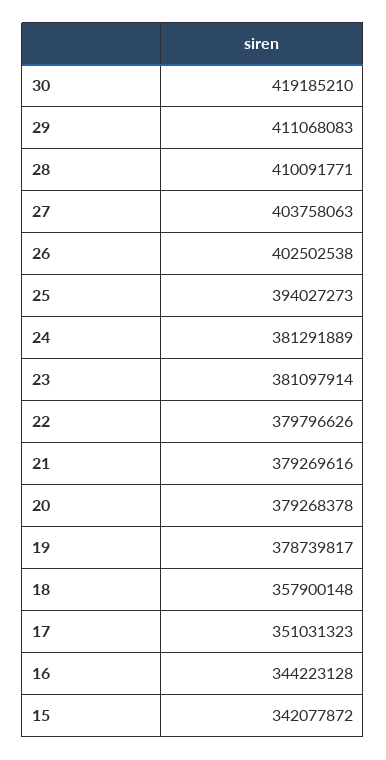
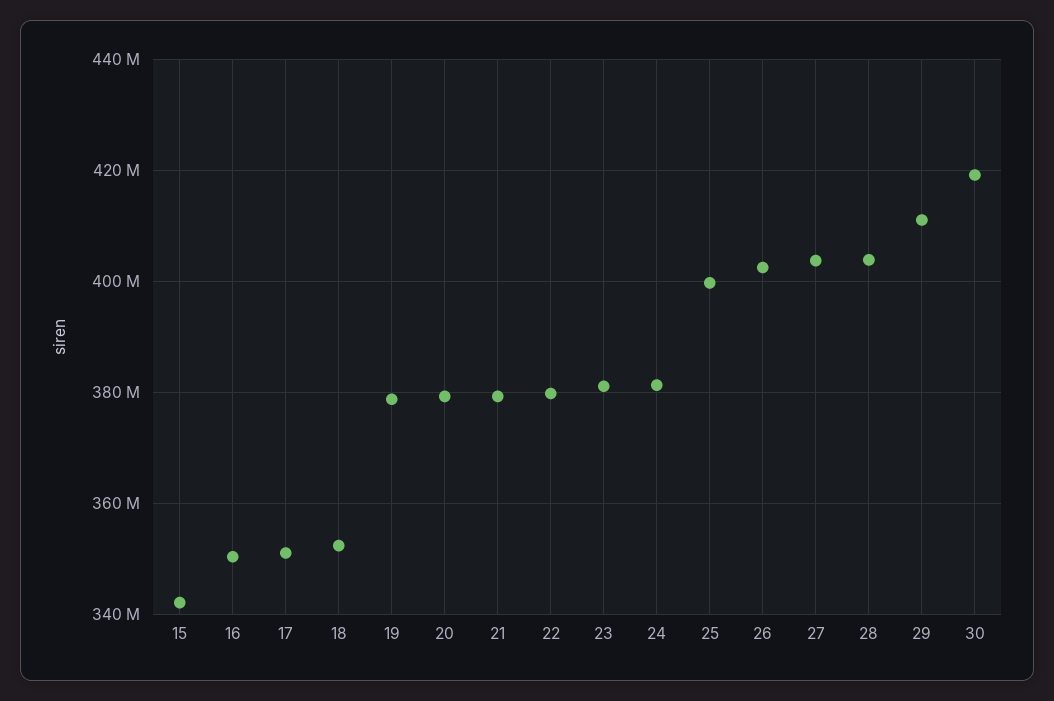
28: 410091771 -> 404000000
25: 394027273 -> 400000000
18: 357900148 -> 352000000
16: 344223128 -> 350000000

